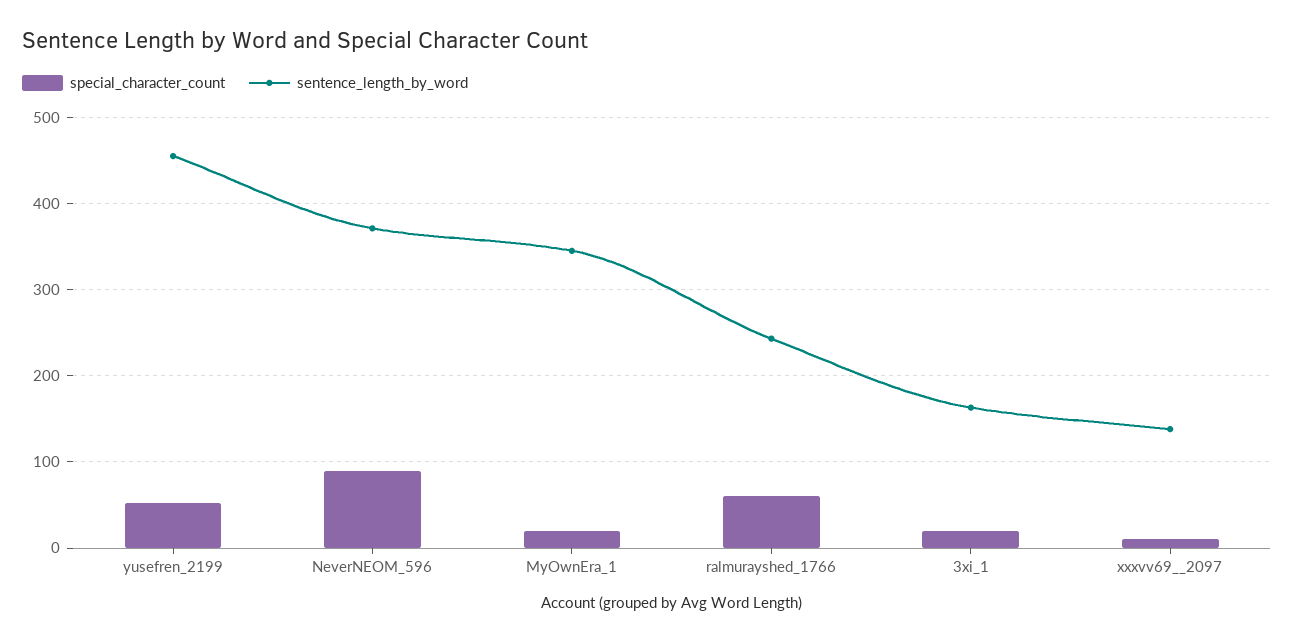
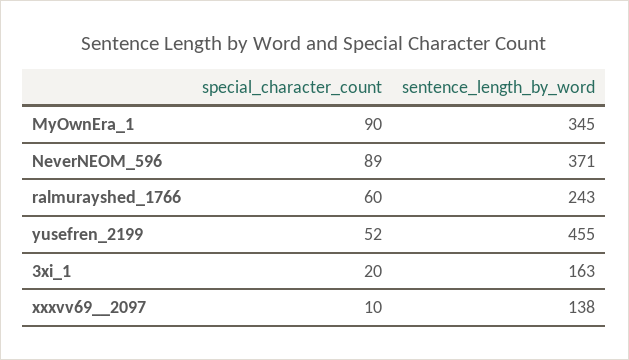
special_character_count, MyOwnEra_1: 20 -> 90

